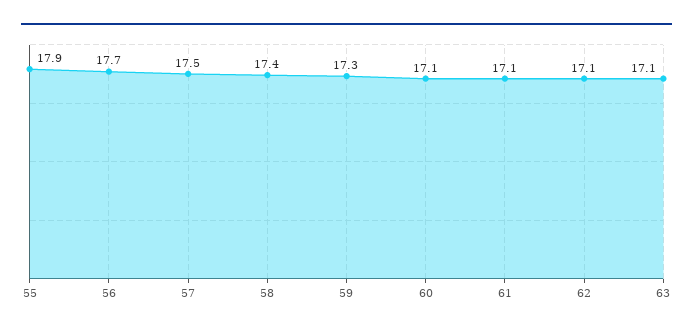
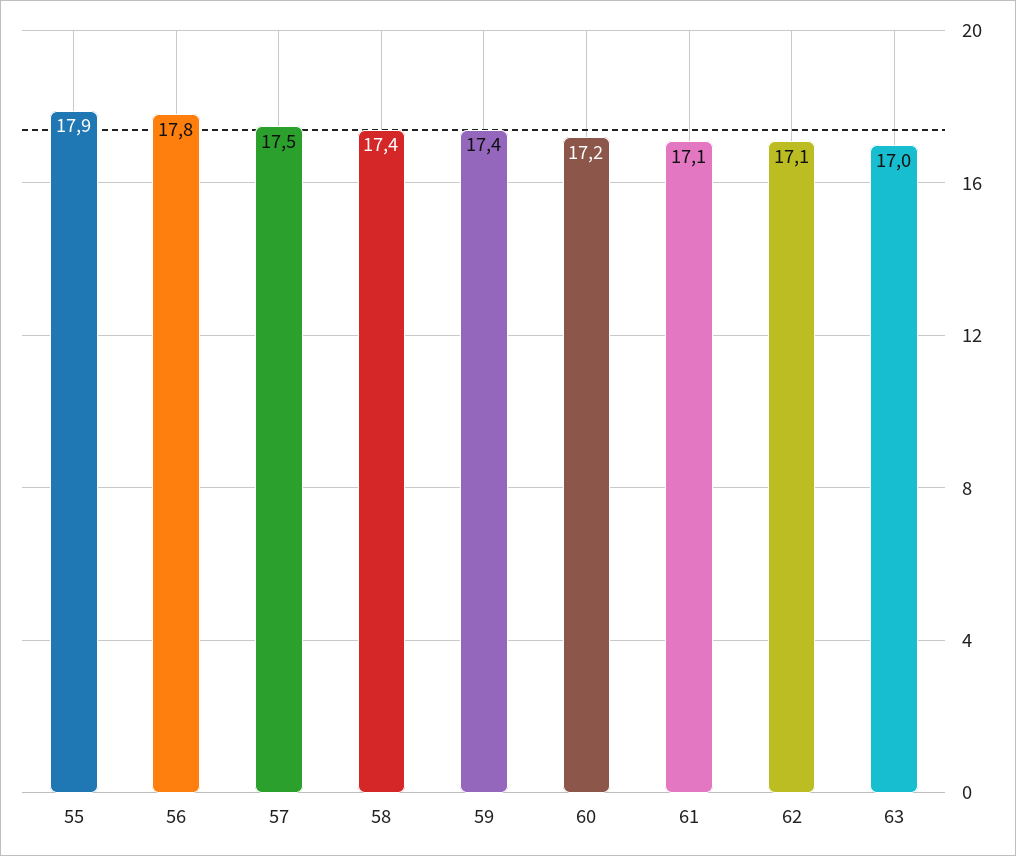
56: 17.7 -> 17.8
59: 17.3 -> 17.4
60: 17.1 -> 17.2
63: 17.1 -> 17

